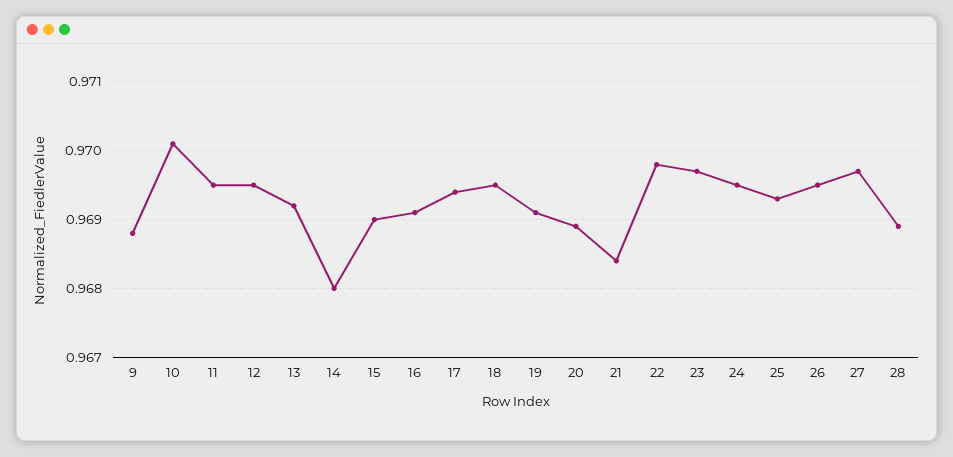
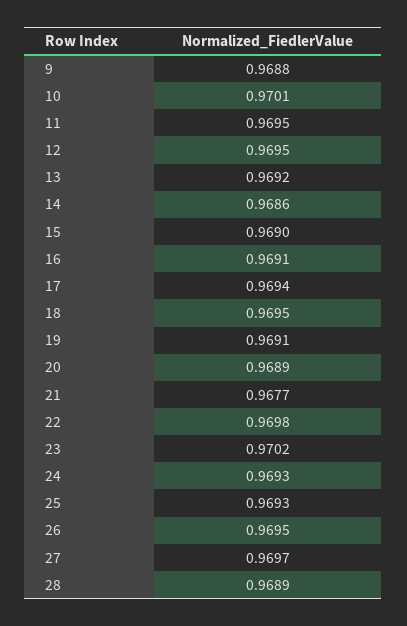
14: 0.968 -> 0.9686
21: 0.9684 -> 0.9677
23: 0.9697 -> 0.9702
24: 0.9695 -> 0.9693

